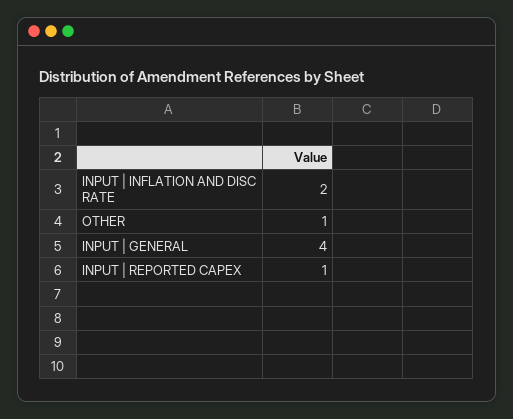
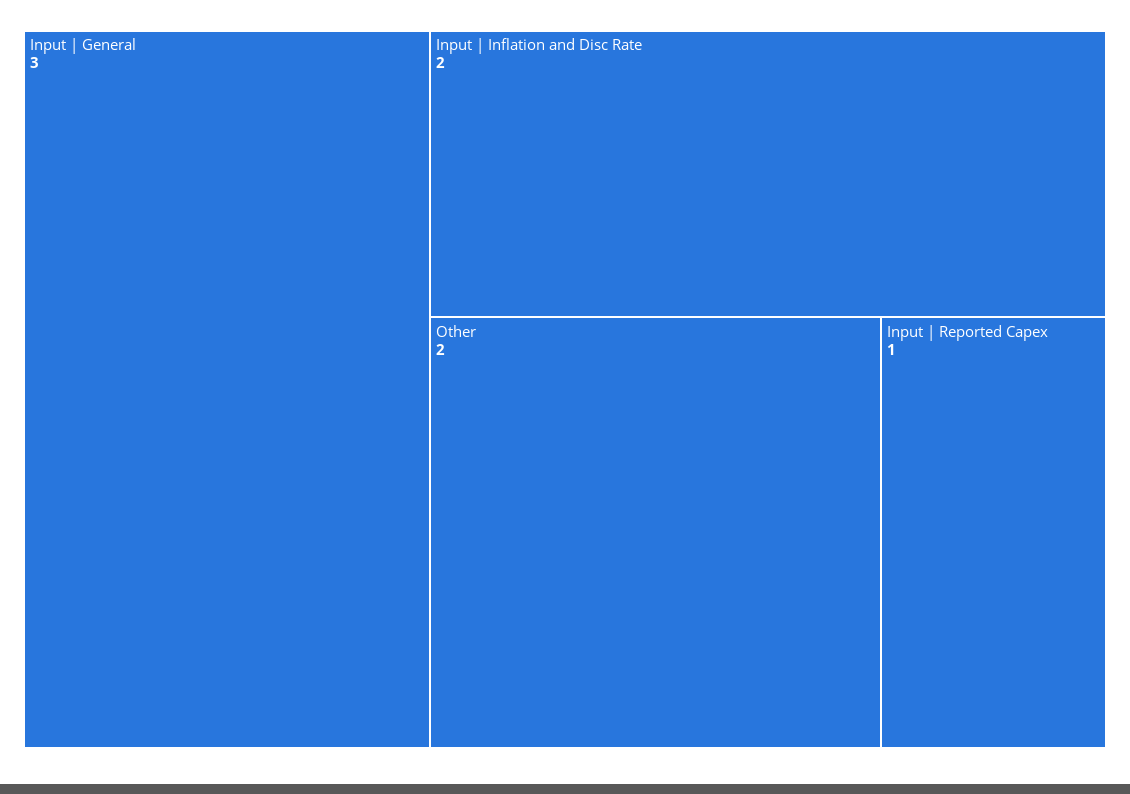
OTHER: 1 -> 2
INPUT | GENERAL: 4 -> 3

